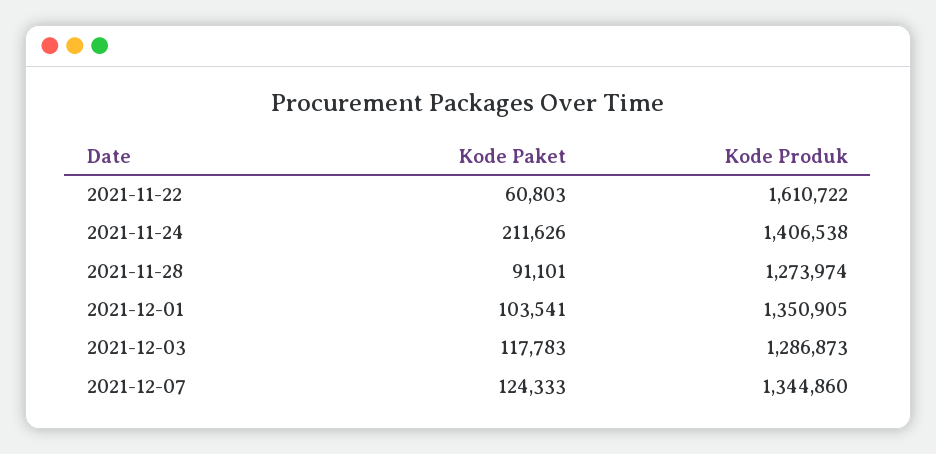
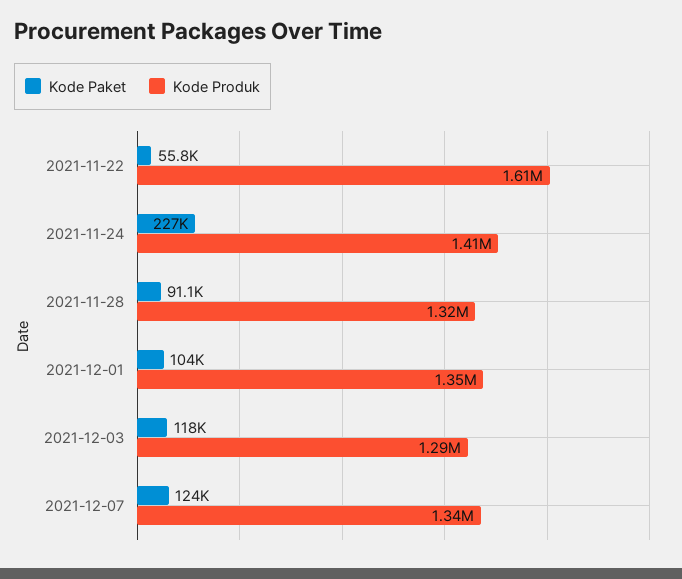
Kode Paket, 2021-11-22: 60803 -> 55800
Kode Paket, 2021-11-24: 211626 -> 227000
Kode Produk, 2021-11-28: 1273974 -> 1320000

